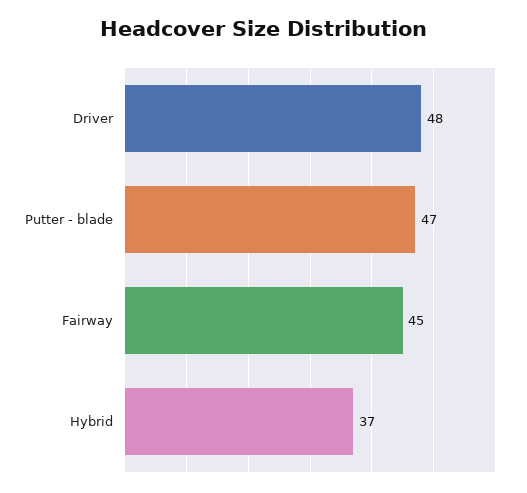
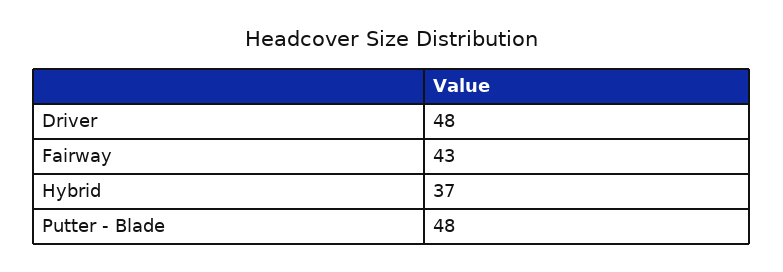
Putter - blade: 47 -> 48
Fairway: 45 -> 43

